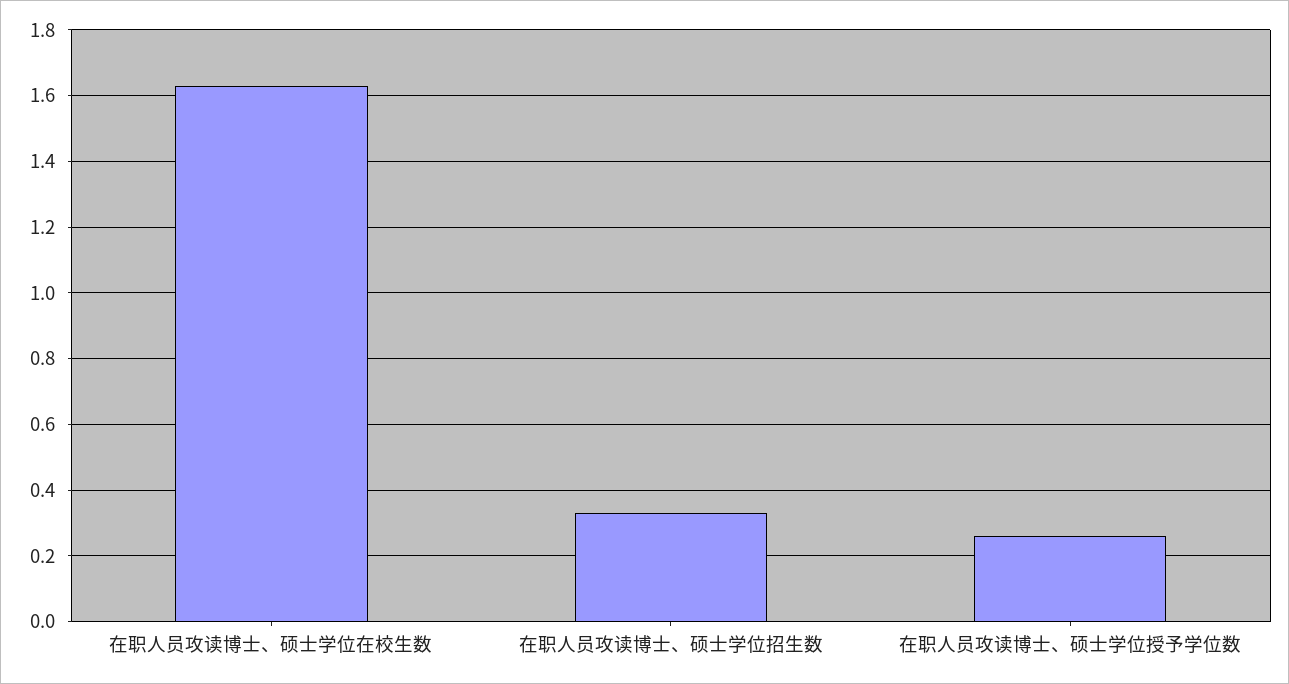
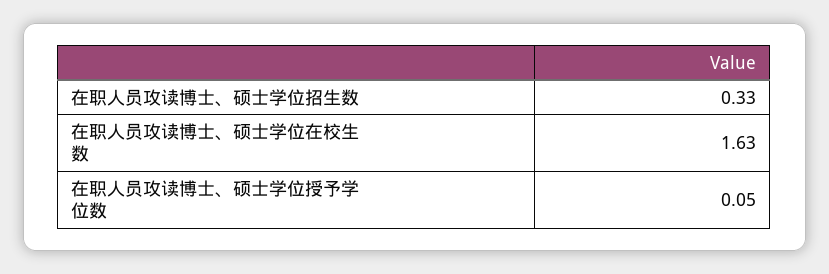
在职人员攻读博士、硕士学位授予学位数: 0.25 -> 0.05

